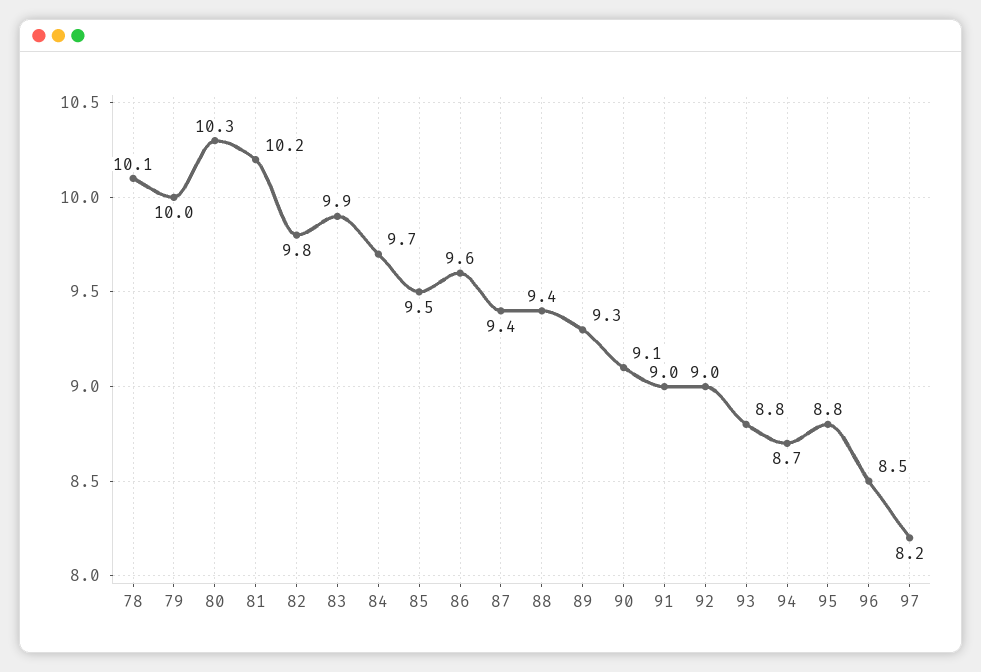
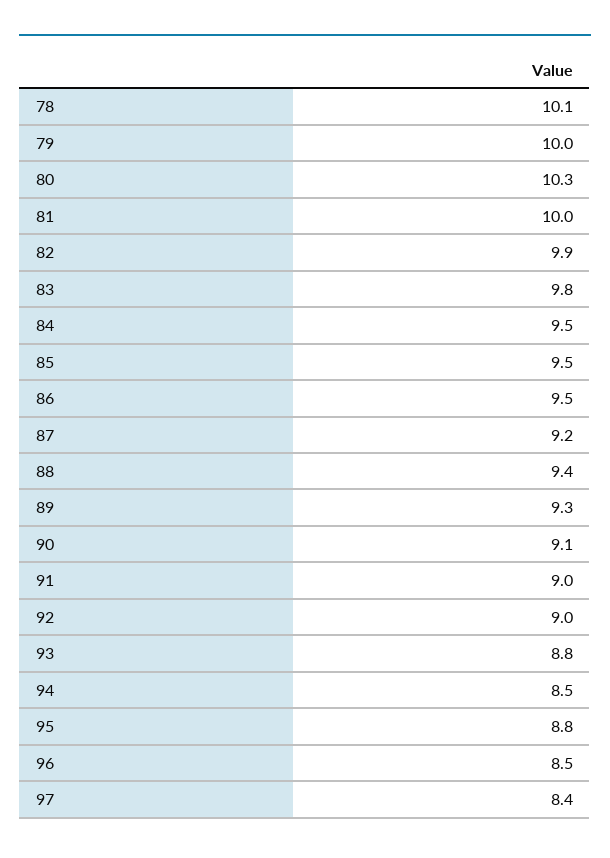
81: 10.2 -> 10
82: 9.8 -> 9.9
83: 9.9 -> 9.8
84: 9.7 -> 9.5
86: 9.6 -> 9.5
87: 9.4 -> 9.2
94: 8.7 -> 8.5
97: 8.2 -> 8.4

